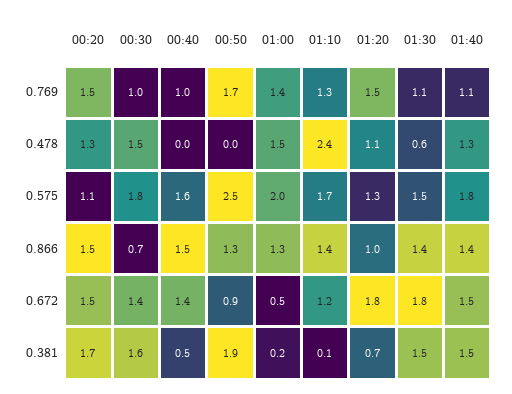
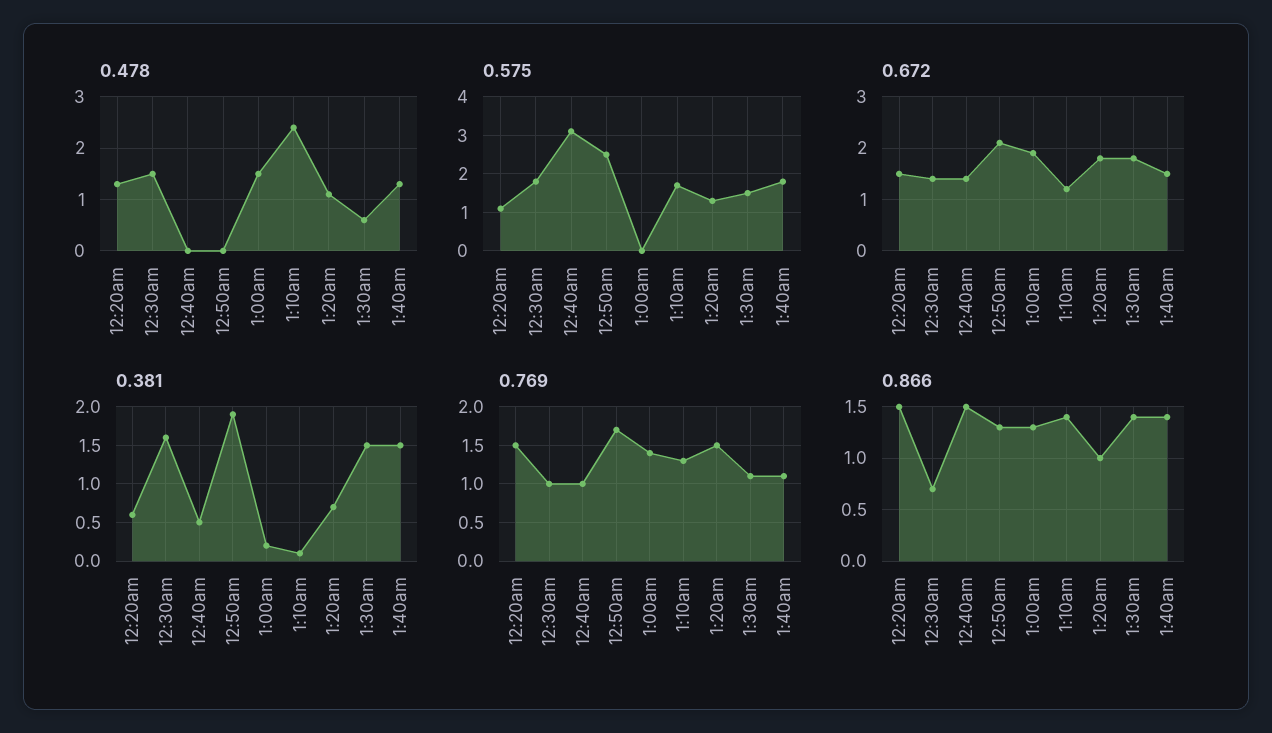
0.575, 00:40: 1.6 -> 3
0.575, 01:00: 2 -> 0
0.672, 00:50: 0.9 -> 2
0.672, 01:00: 0.5 -> 2
0.381, 00:20: 1.7 -> 0.6

